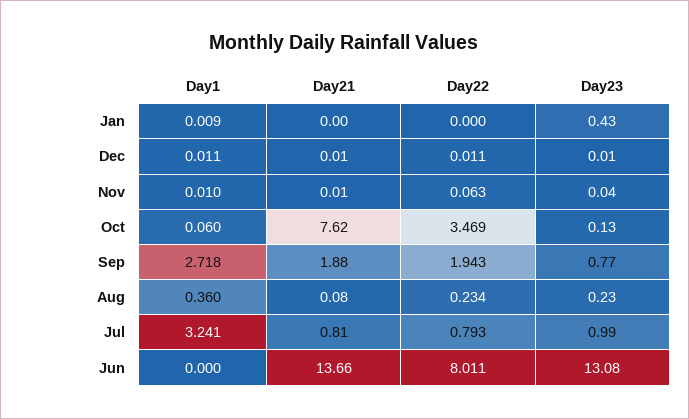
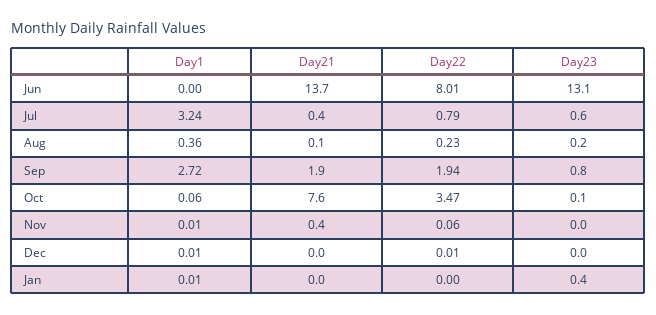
Day21, Nov: 0.01 -> 0.4
Day21, Jul: 0.81 -> 0.4
Day23, Jul: 0.99 -> 0.6

